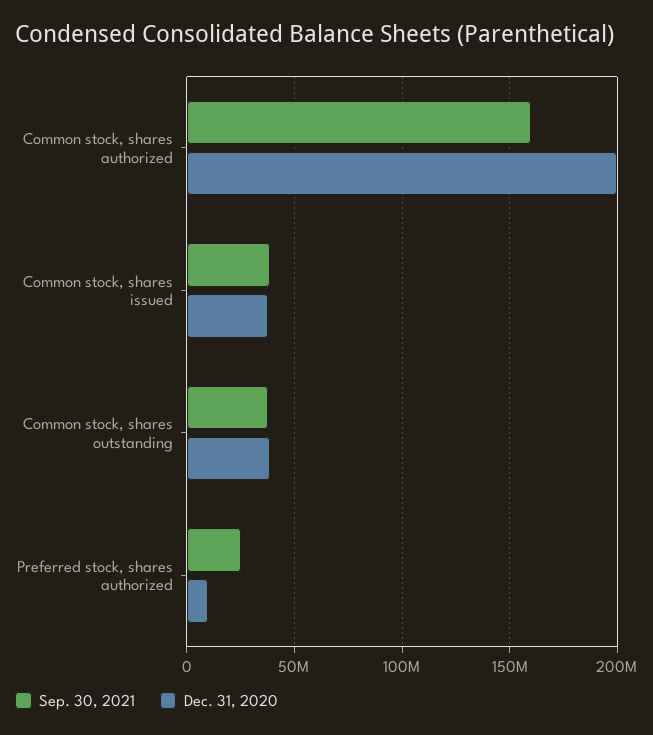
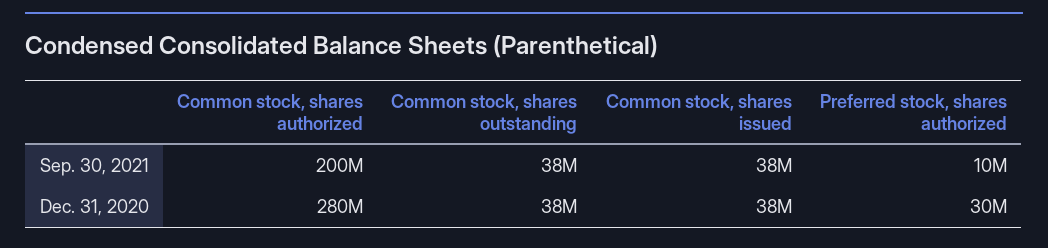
Sep. 30, 2021, Common stock, shares authorized: 160000000 -> 200000000
Dec. 31, 2020, Common stock, shares authorized: 200000000 -> 280000000
Sep. 30, 2021, Preferred stock, shares authorized: 25000000 -> 10000000
Dec. 31, 2020, Preferred stock, shares authorized: 10000000 -> 30000000

